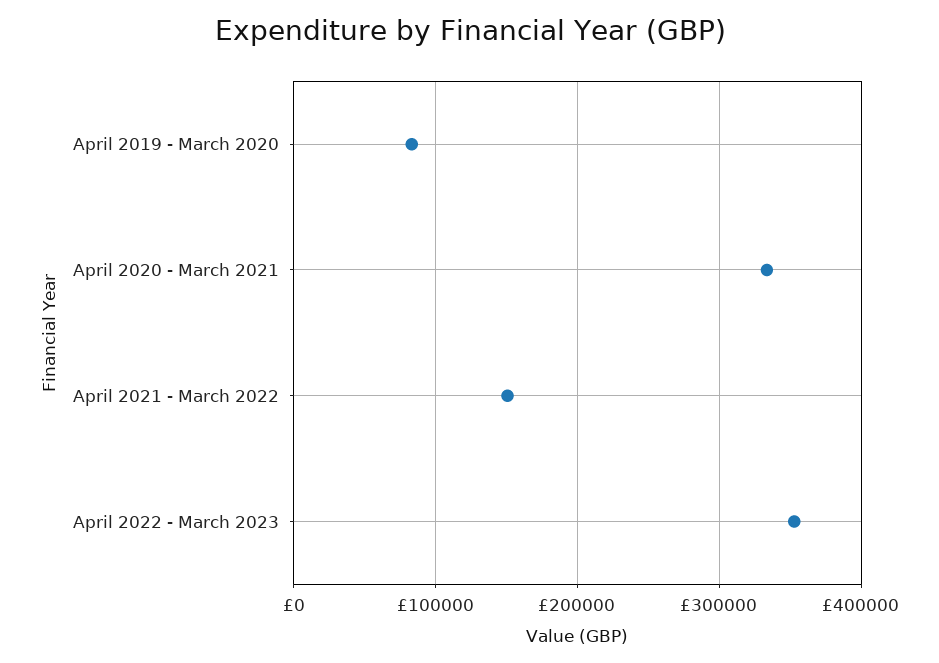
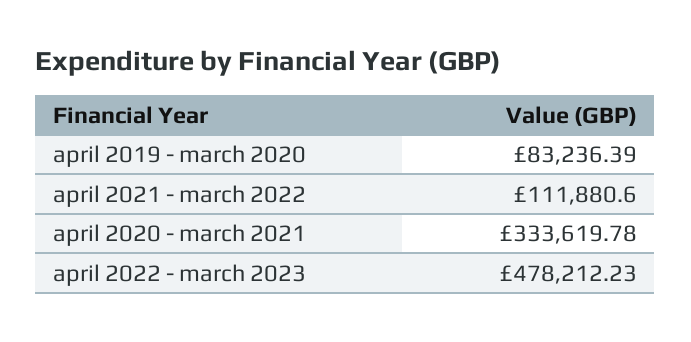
April 2021 - March 2022: 150000 -> 111880.6
April 2022 - March 2023: 350000 -> 478212.23

